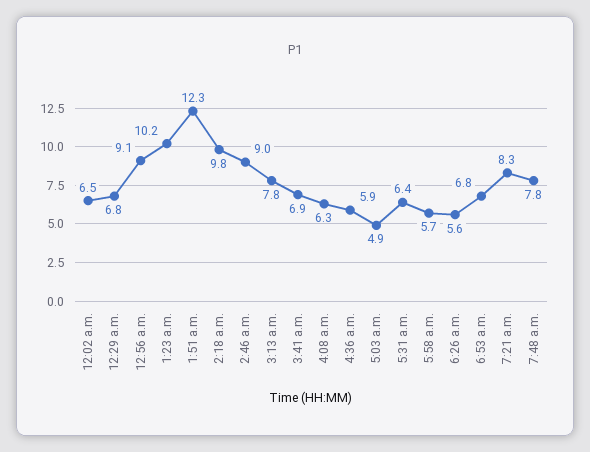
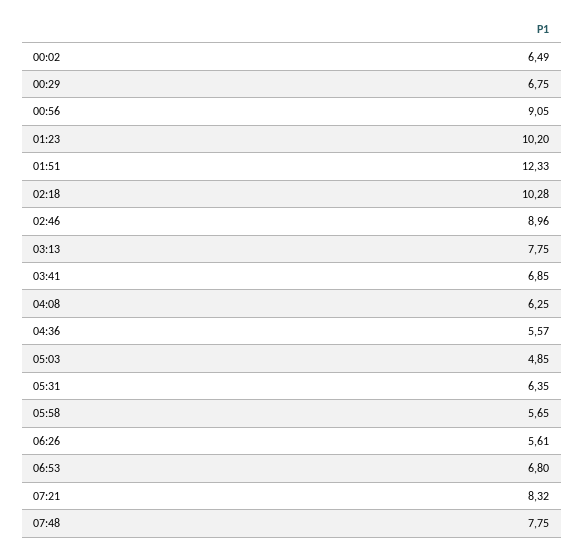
2:18 a.m.: 9.8 -> 10.28
4:36 a.m.: 5.9 -> 5.57

